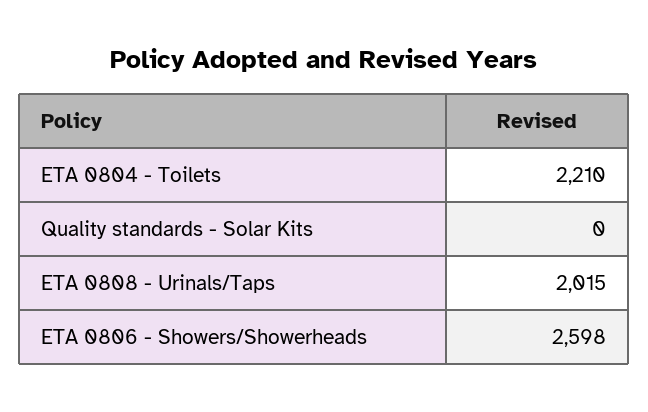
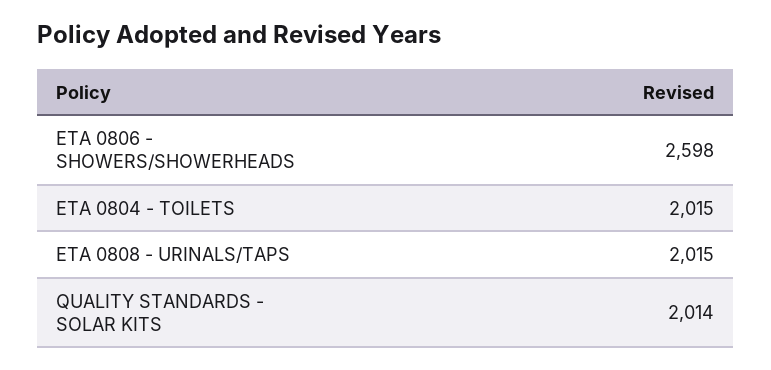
ETA 0804 - Toilets: 2210 -> 2015
Quality standards - Solar Kits: 0 -> 2014

